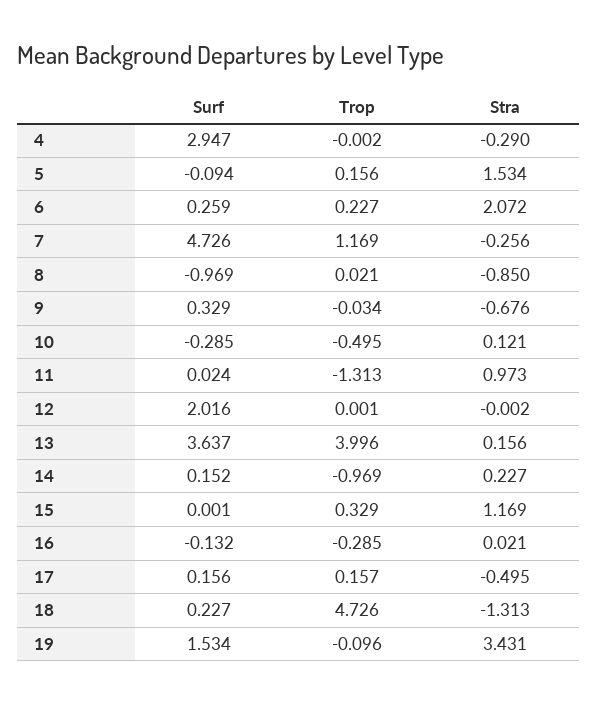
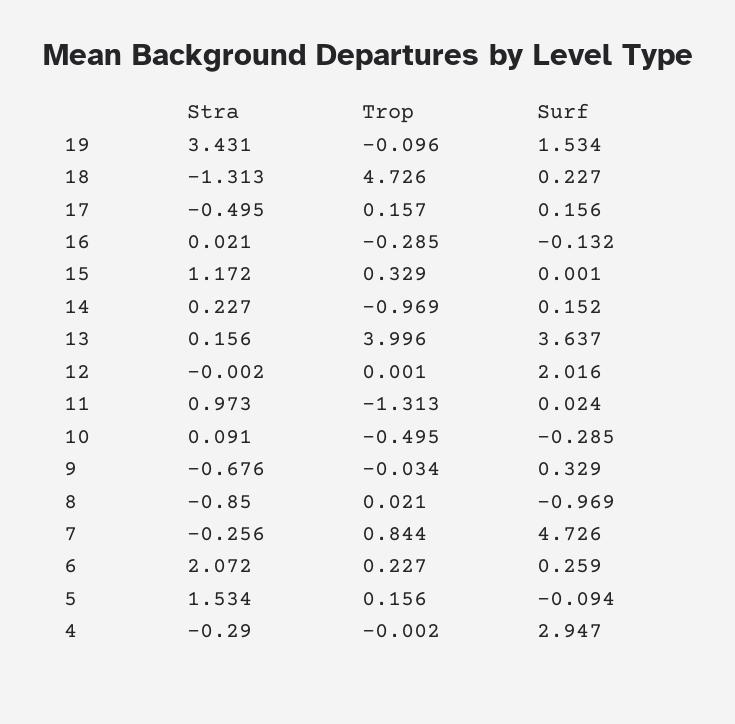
Trop, 7: 1.169 -> 0.844
Stra, 10: 0.121 -> 0.091
Stra, 15: 1.169 -> 1.172

